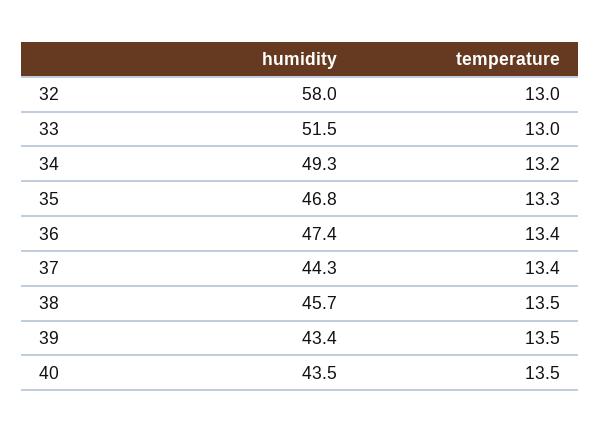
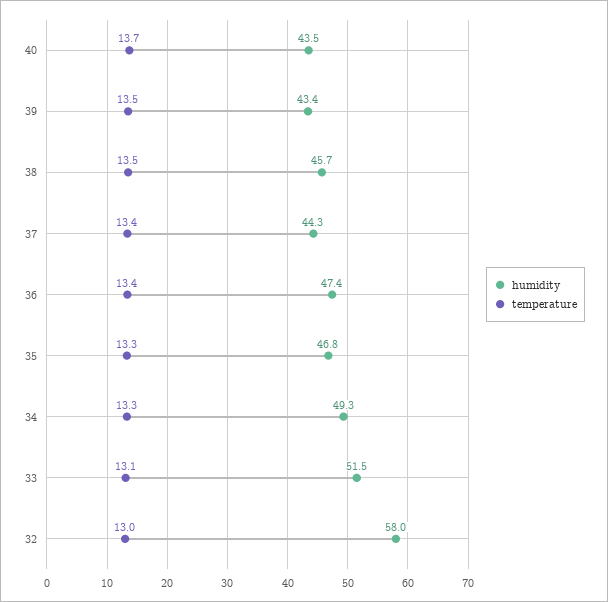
temperature, 33: 13 -> 13.1
temperature, 34: 13.2 -> 13.3
temperature, 40: 13.5 -> 13.7

